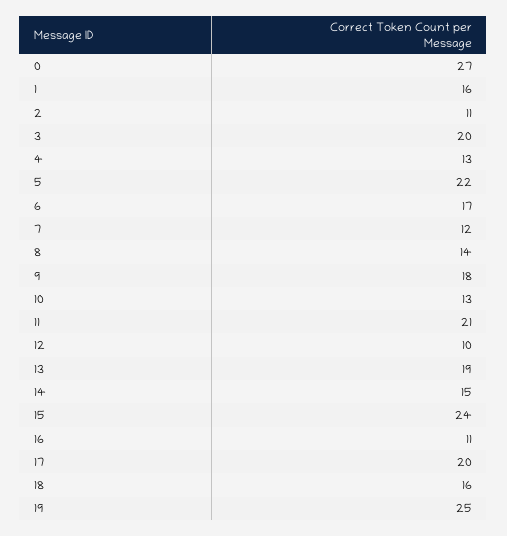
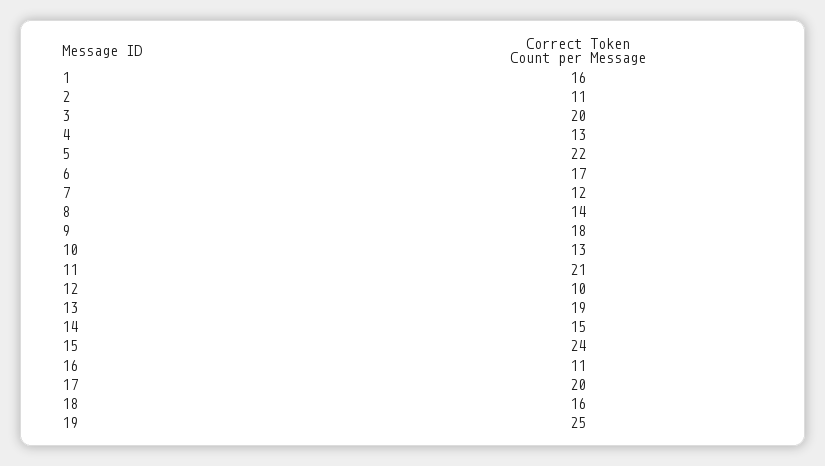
0: 27 -> none

